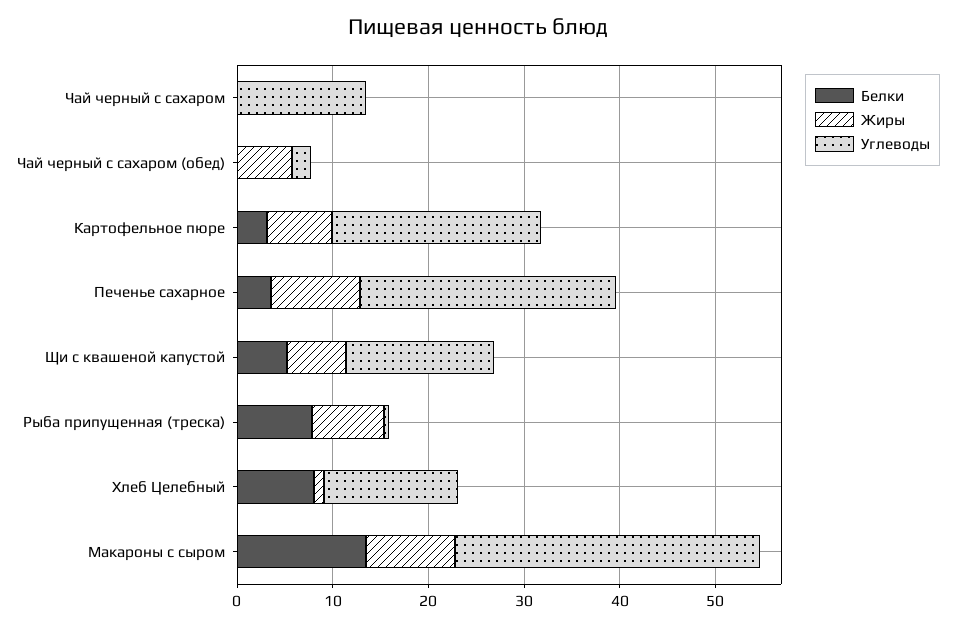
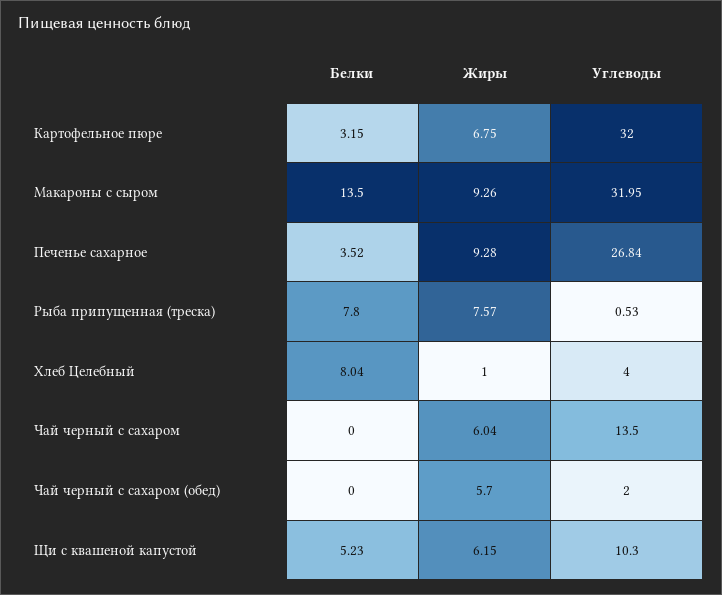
Жиры, Чай черный с сахаром: 0 -> 6.04
Углеводы, Картофельное пюре: 22 -> 32
Углеводы, Щи с квашеной капустой: 16 -> 10.3
Углеводы, Хлеб Целебный: 14 -> 4

